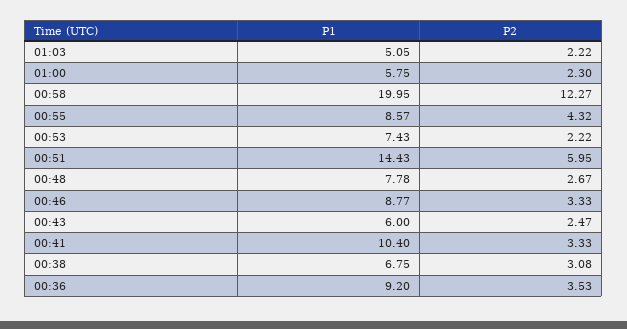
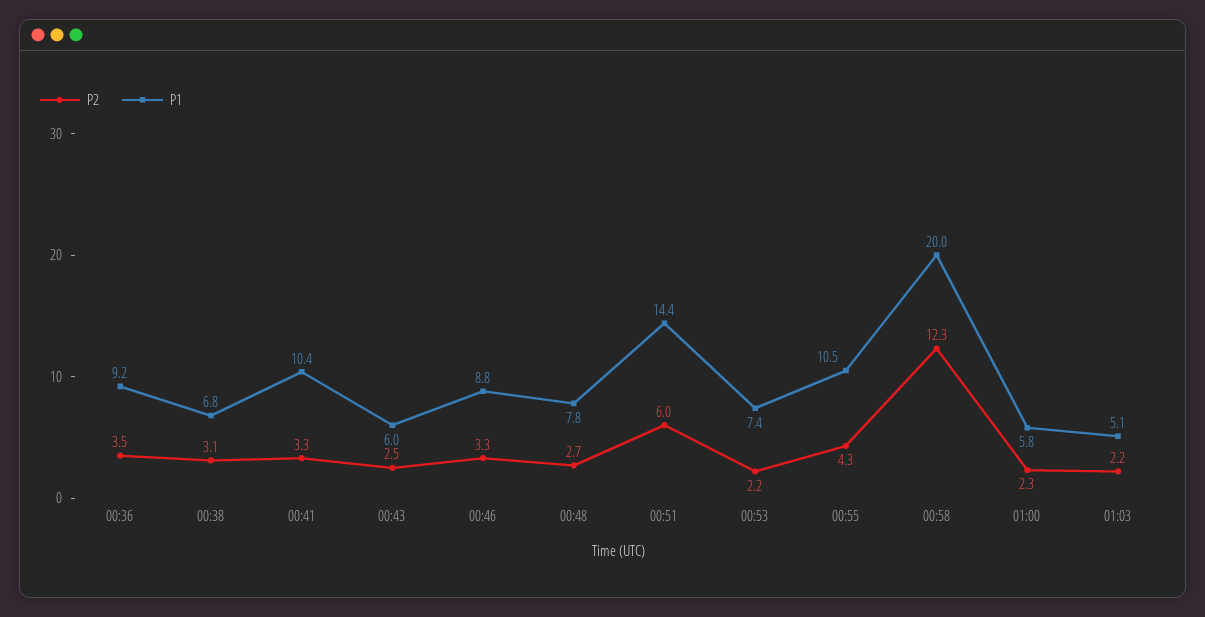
P1, 00:55: 8.57 -> 10.5

